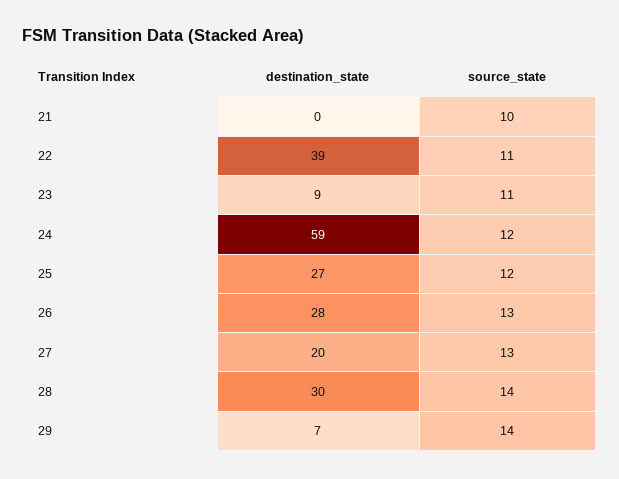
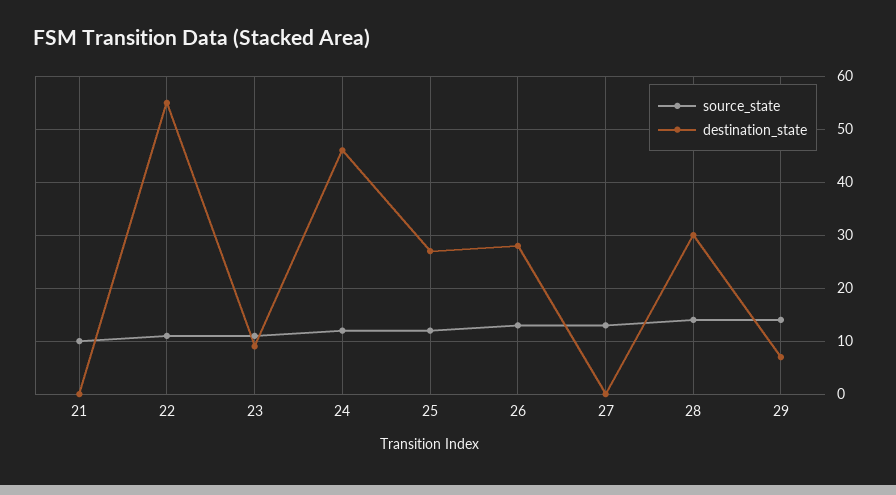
destination_state, 22: 39 -> 55
destination_state, 24: 59 -> 45
destination_state, 27: 20 -> 0

